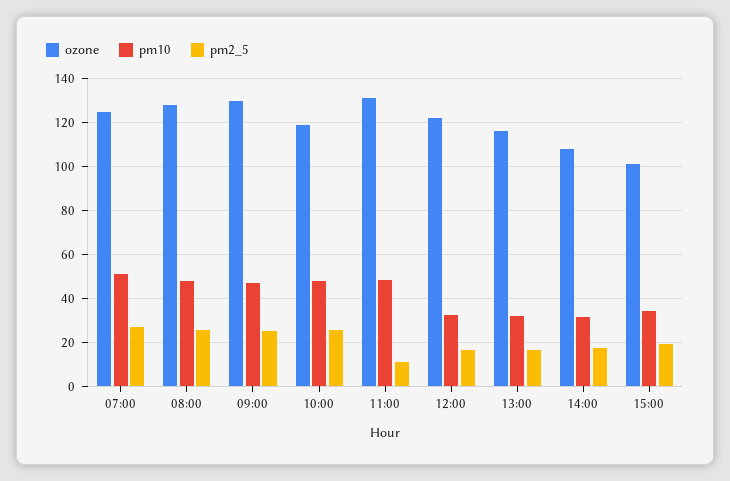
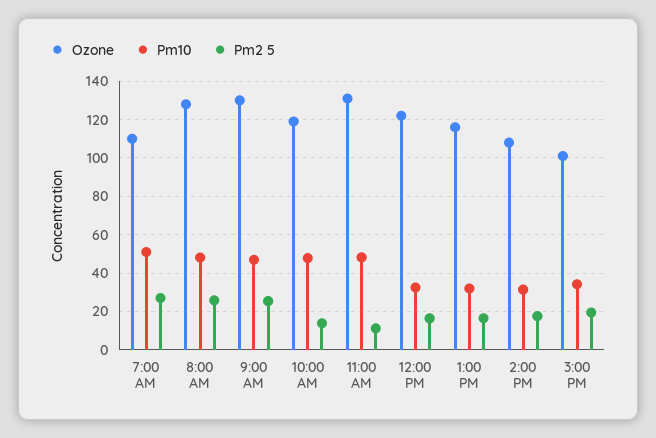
ozone, 07:00: 125 -> 110
pm2_5, 10:00: 25 -> 15

